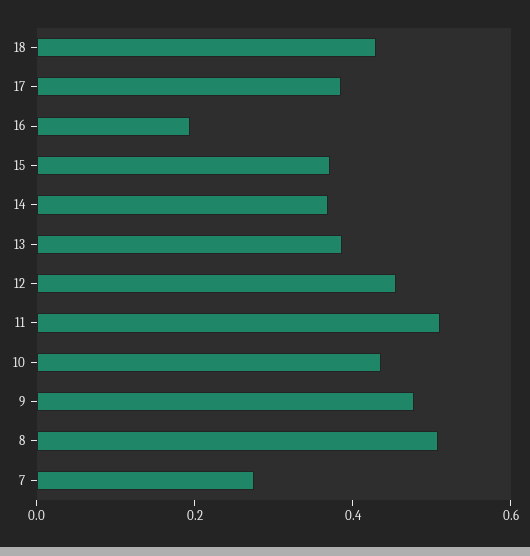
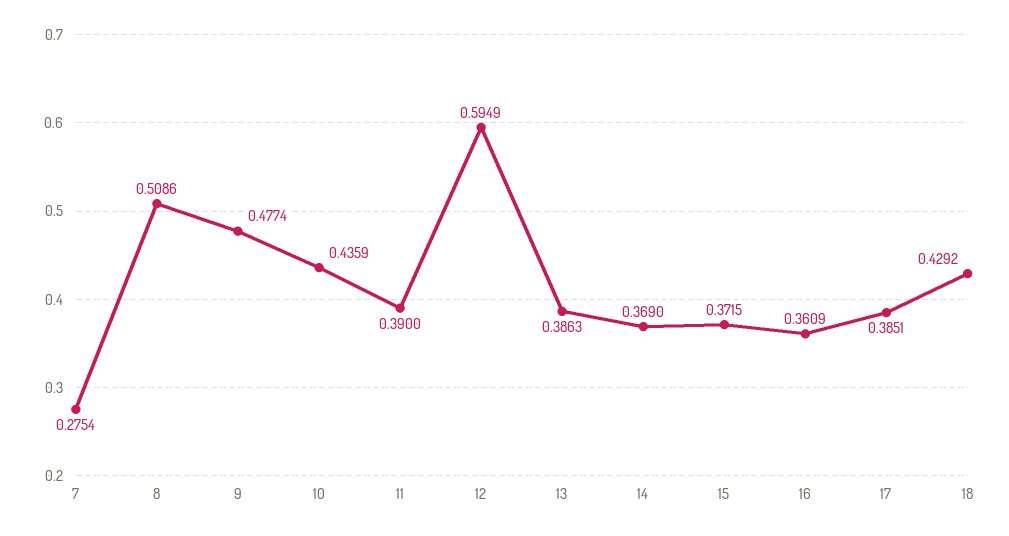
16: 0.2 -> 0.3609
12: 0.45 -> 0.5949
11: 0.5 -> 0.39

